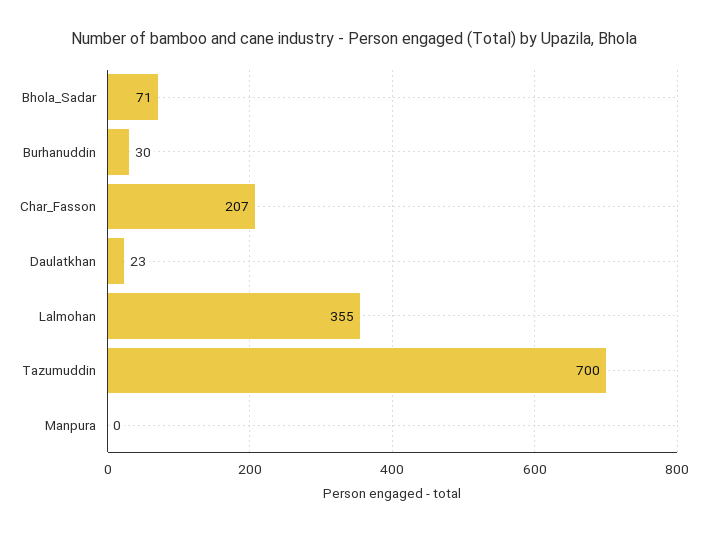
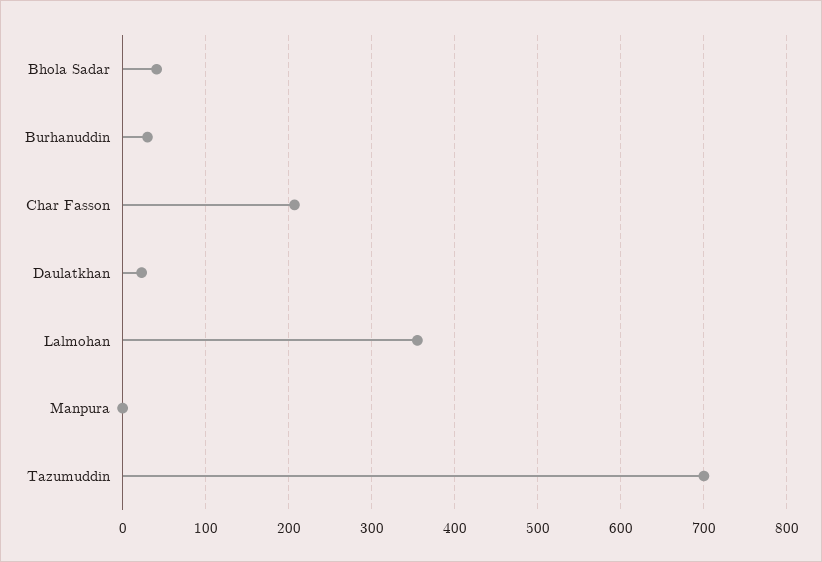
Bhola_Sadar: 71 -> 40

